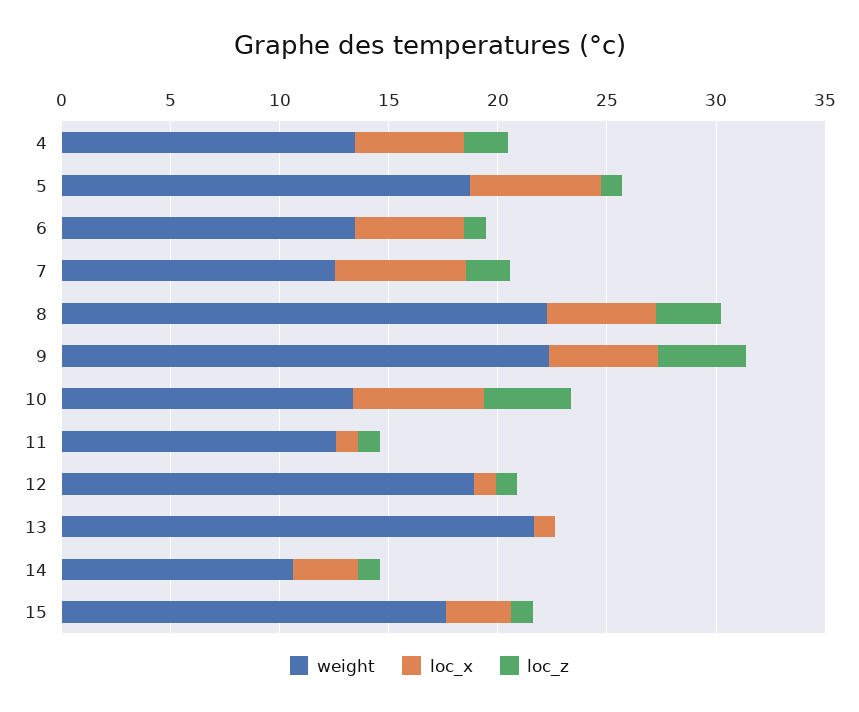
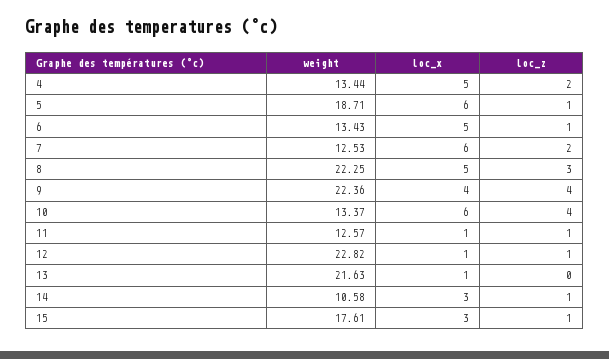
loc_x, 9: 5 -> 4
weight, 12: 19 -> 22.82

